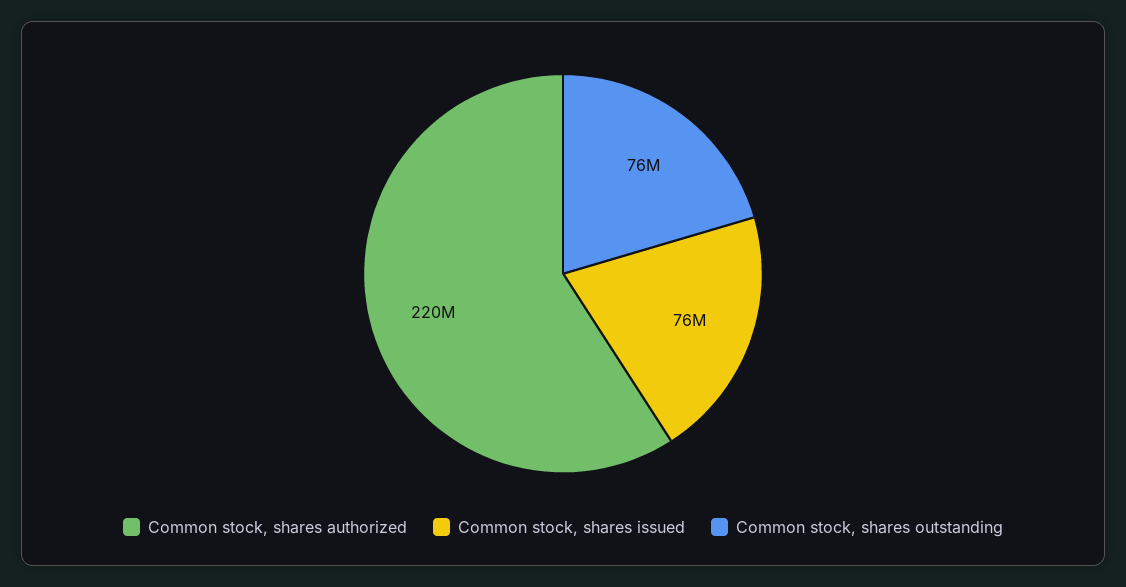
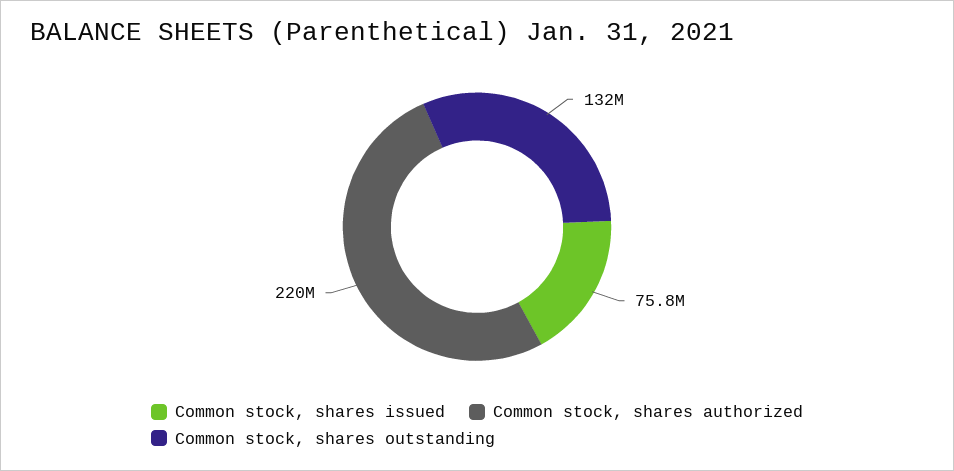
Common stock, shares outstanding: 76000000 -> 132000000

